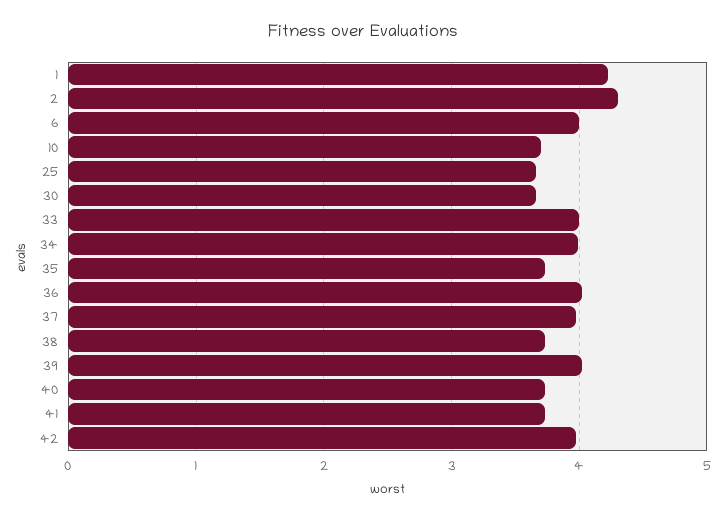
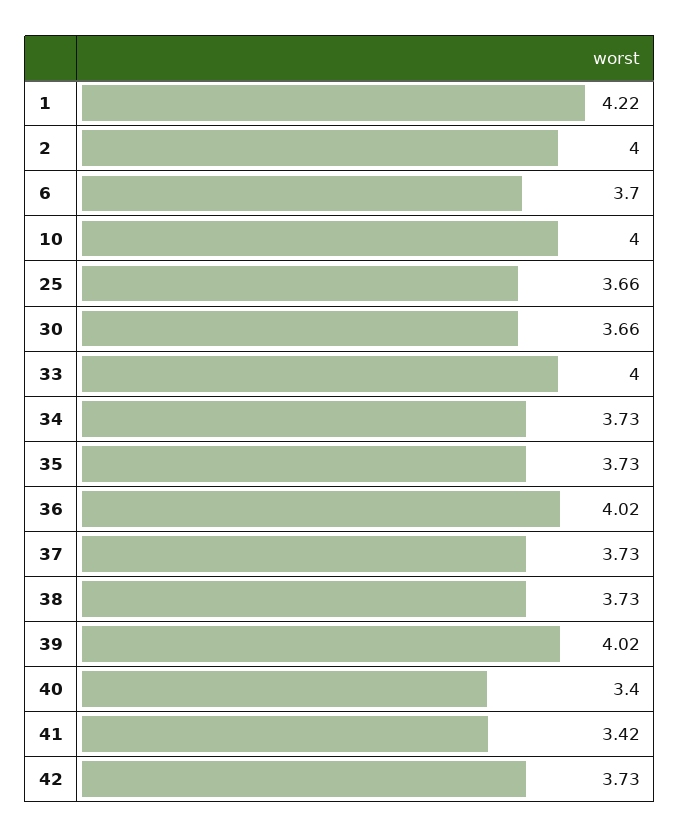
2: 4.3 -> 4
6: 4 -> 3.7
10: 3.7 -> 4
34: 4 -> 3.73
37: 4 -> 3.73
40: 3.7 -> 3.4
41: 3.7 -> 3.42
42: 4 -> 3.73

